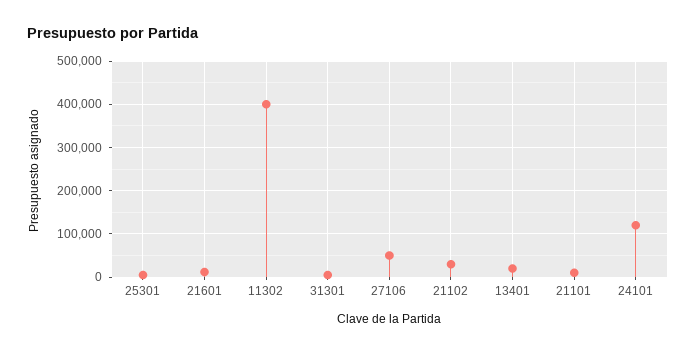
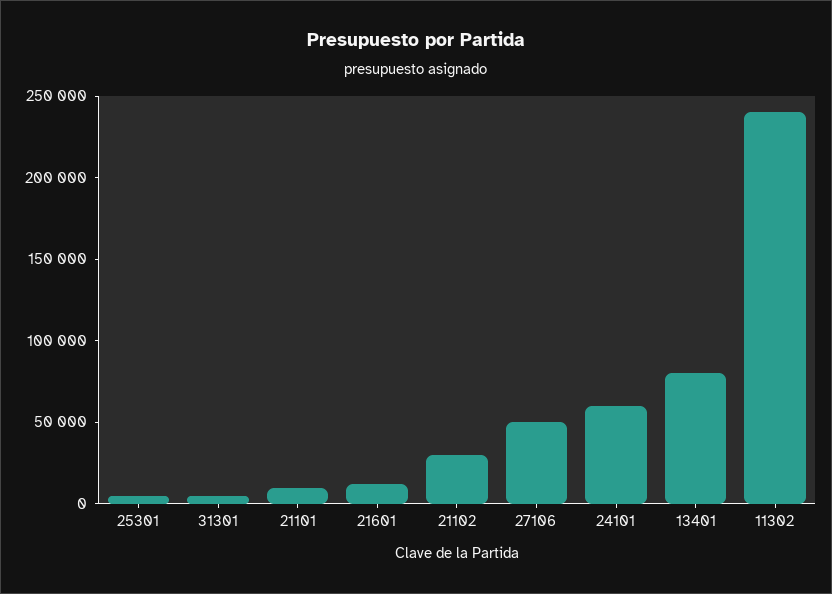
11302: 400000 -> 240000
13401: 20000 -> 80000
24101: 120000 -> 60000

